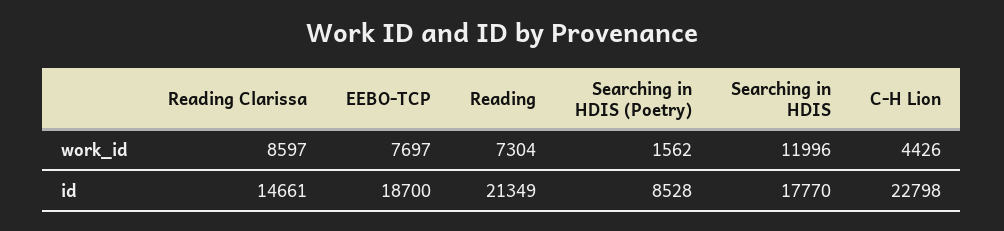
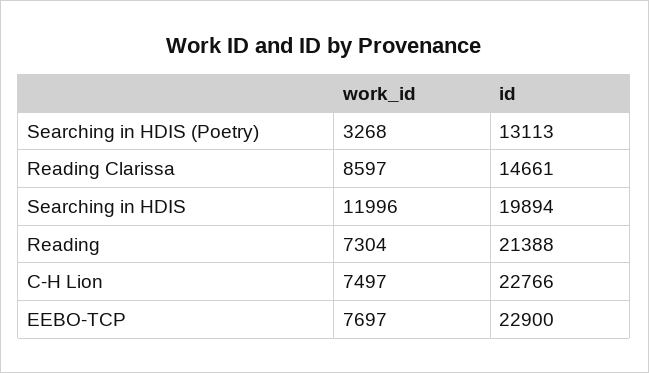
Searching in HDIS (Poetry), work_id: 1562 -> 3268
C-H Lion, work_id: 4426 -> 7497
EEBO-TCP, id: 18700 -> 22900
Reading, id: 21349 -> 21388
Searching in HDIS (Poetry), id: 8528 -> 13113
Searching in HDIS, id: 17770 -> 19894
C-H Lion, id: 22798 -> 22766

